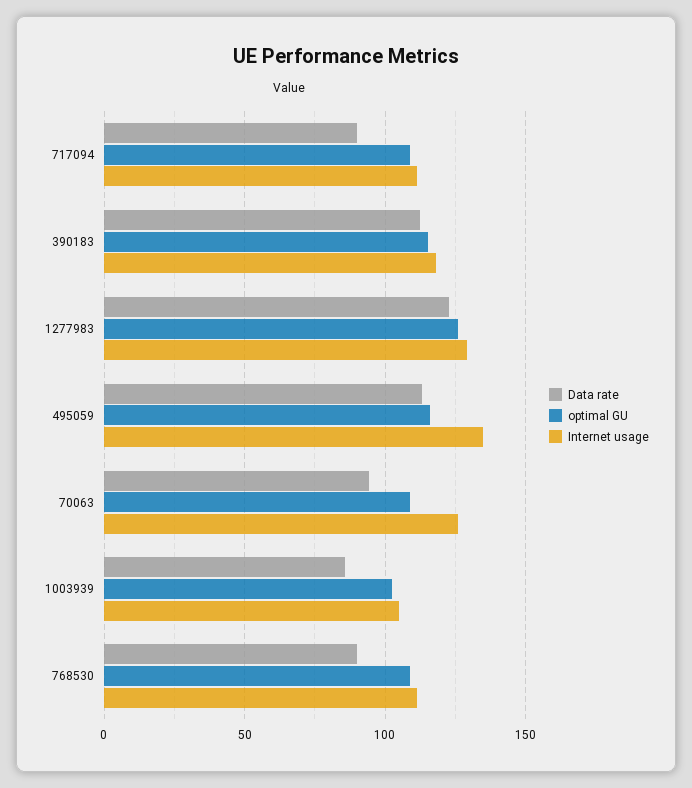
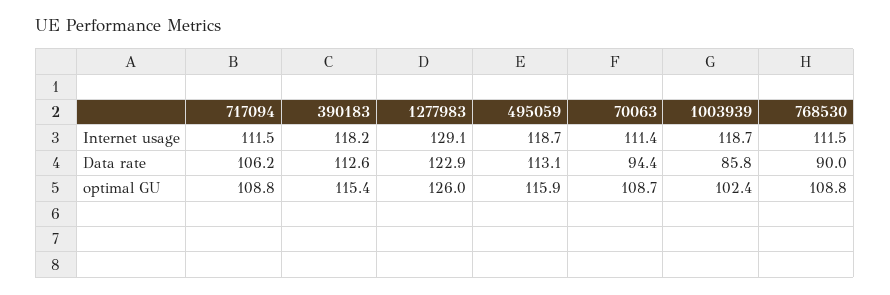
Data rate, 717094: 90 -> 106.2
Internet usage, 495059: 135 -> 118.7
Internet usage, 70063: 125 -> 111.4
Internet usage, 1003939: 105 -> 118.7

